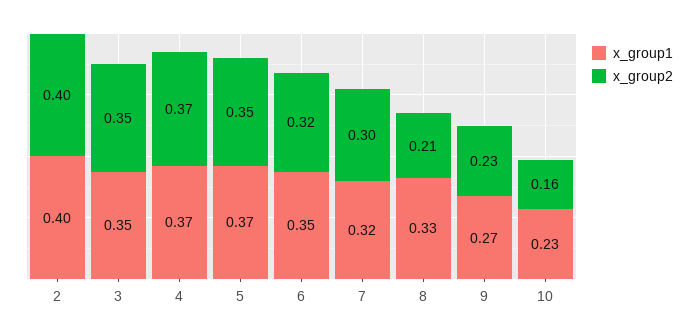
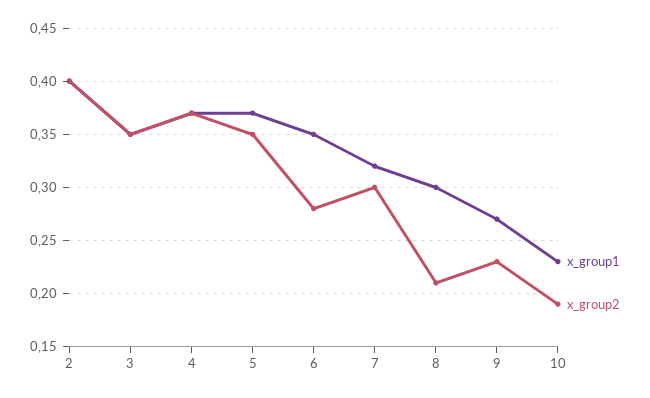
x_group2, 6: 0.32 -> 0.28
x_group1, 8: 0.33 -> 0.3
x_group2, 10: 0.16 -> 0.19

